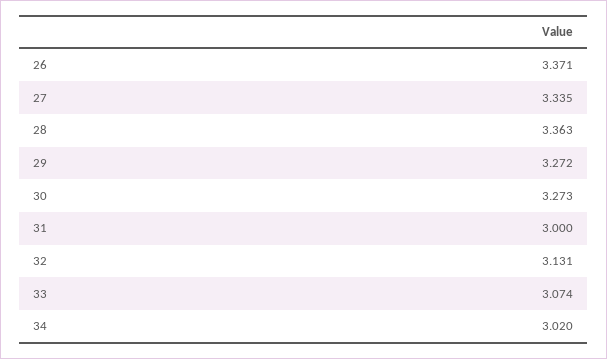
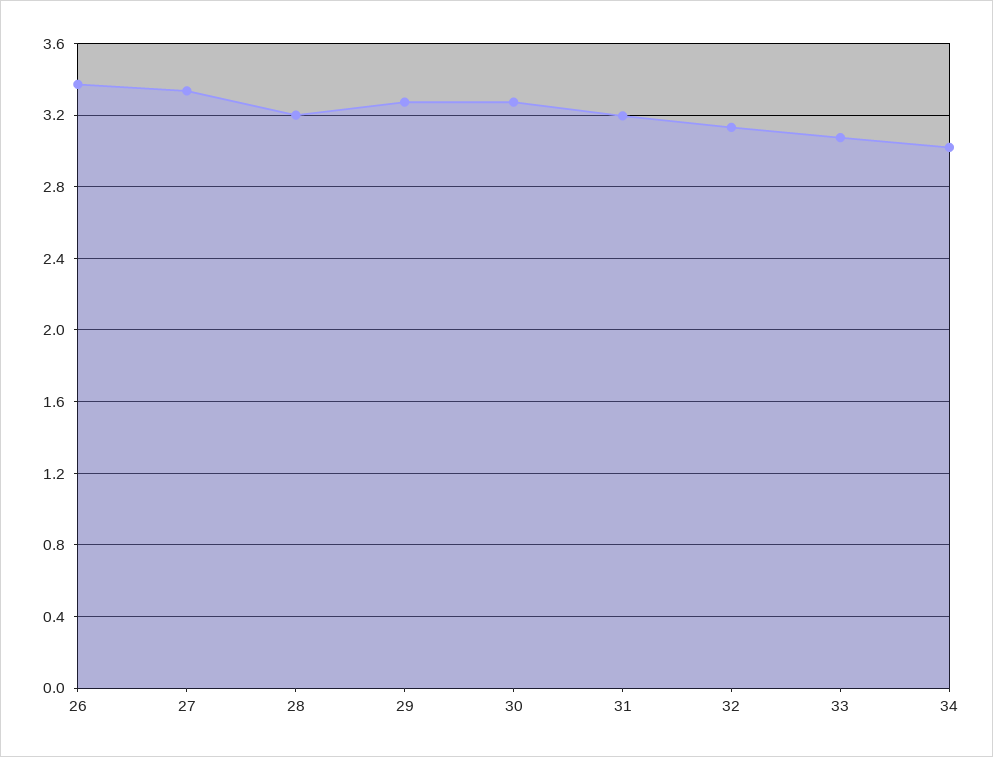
28: 3.363 -> 3.2
31: 3 -> 3.2

